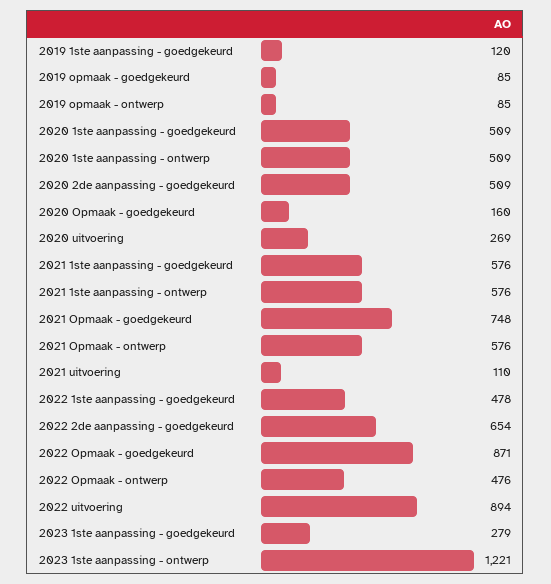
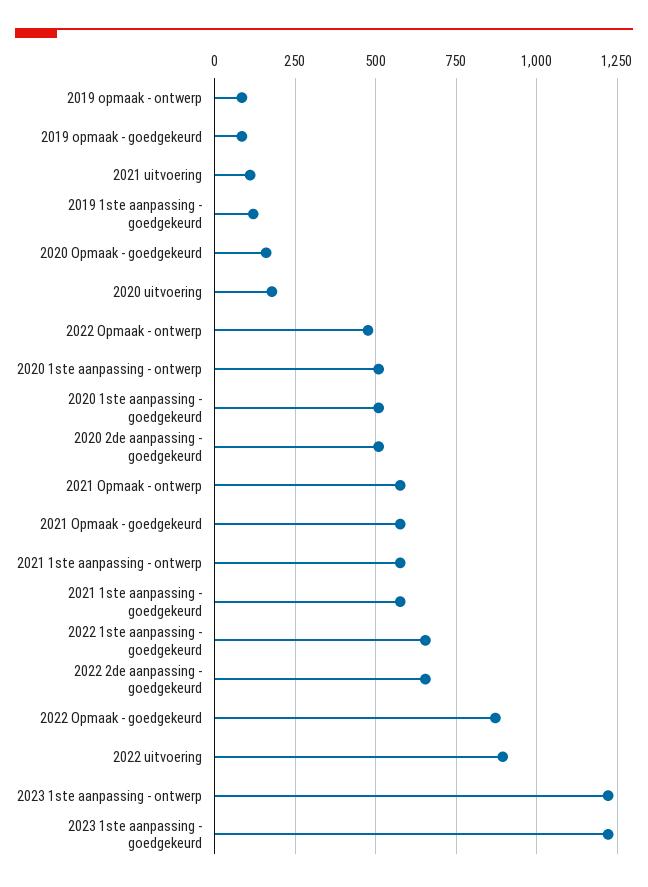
2020 uitvoering: 269 -> 175
2021 Opmaak - goedgekeurd: 748 -> 575
2022 1ste aanpassing - goedgekeurd: 478 -> 650
2023 1ste aanpassing - goedgekeurd: 279 -> 1225

